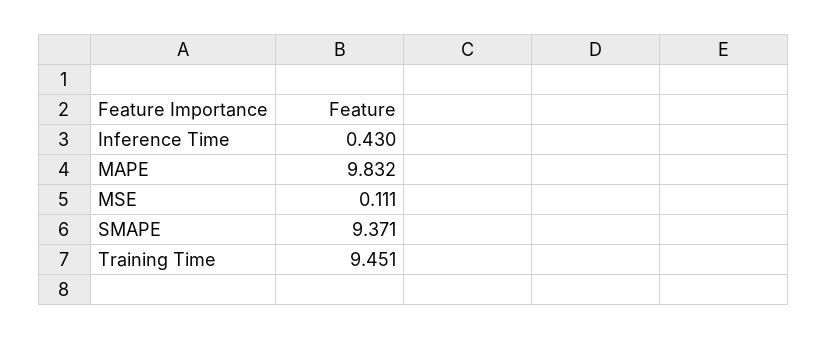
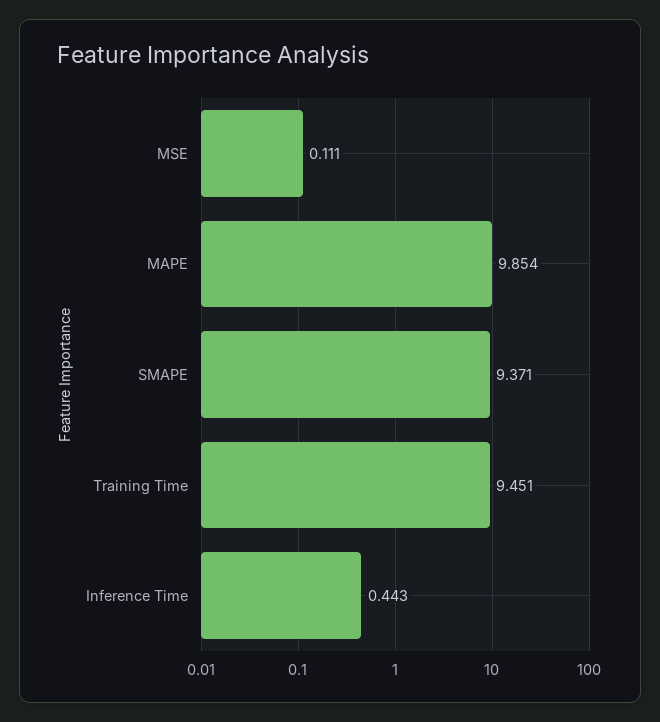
Inference Time: 0.43 -> 0.443
MAPE: 9.832 -> 9.854

